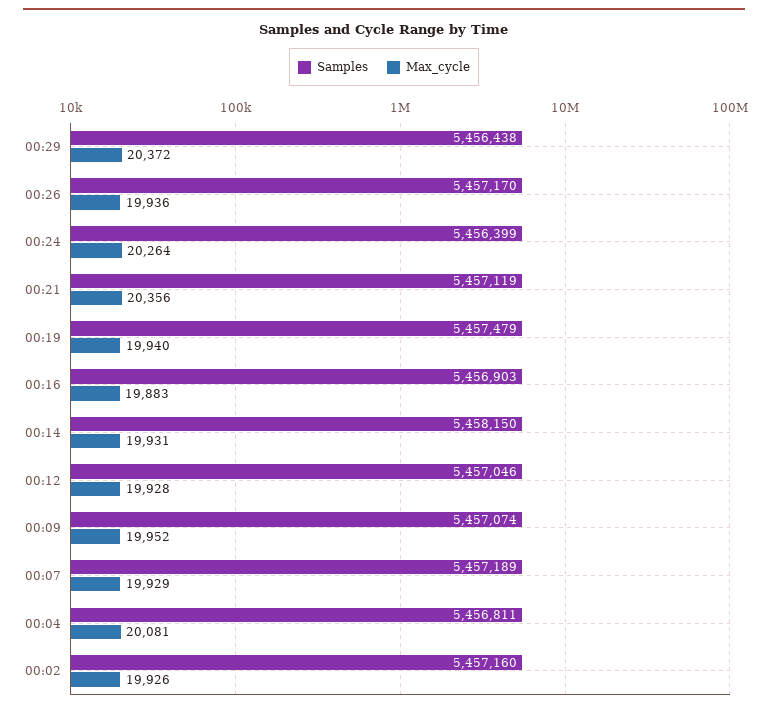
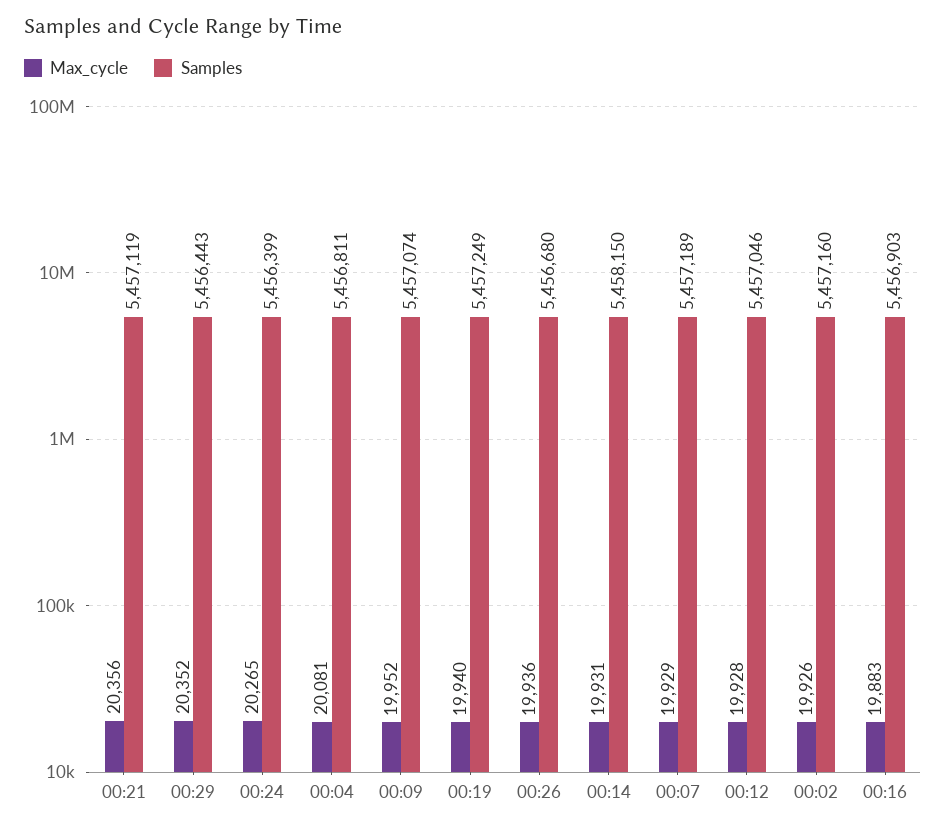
Samples, 00:29: 5456438 -> 5456443
Max_cycle, 00:29: 20372 -> 20352
Samples, 00:26: 5457170 -> 5456680
Max_cycle, 00:24: 20264 -> 20265
Samples, 00:19: 5457479 -> 5457249

